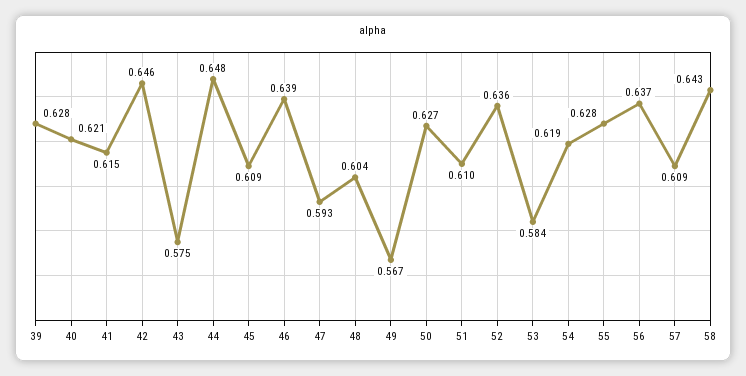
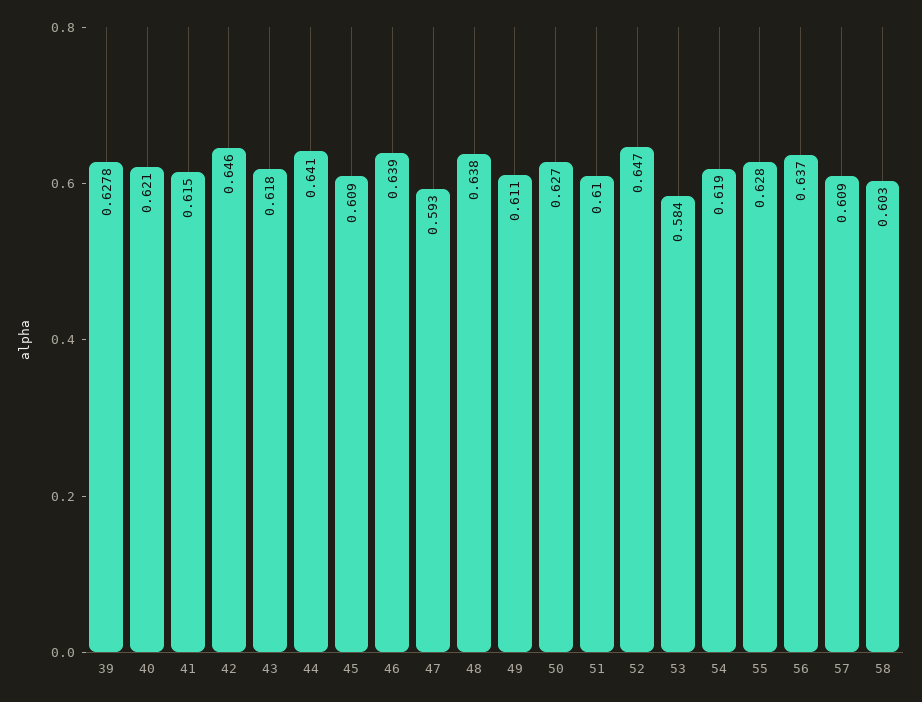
43: 0.575 -> 0.618
44: 0.648 -> 0.641
48: 0.604 -> 0.638
49: 0.567 -> 0.611
52: 0.636 -> 0.647
58: 0.643 -> 0.603

